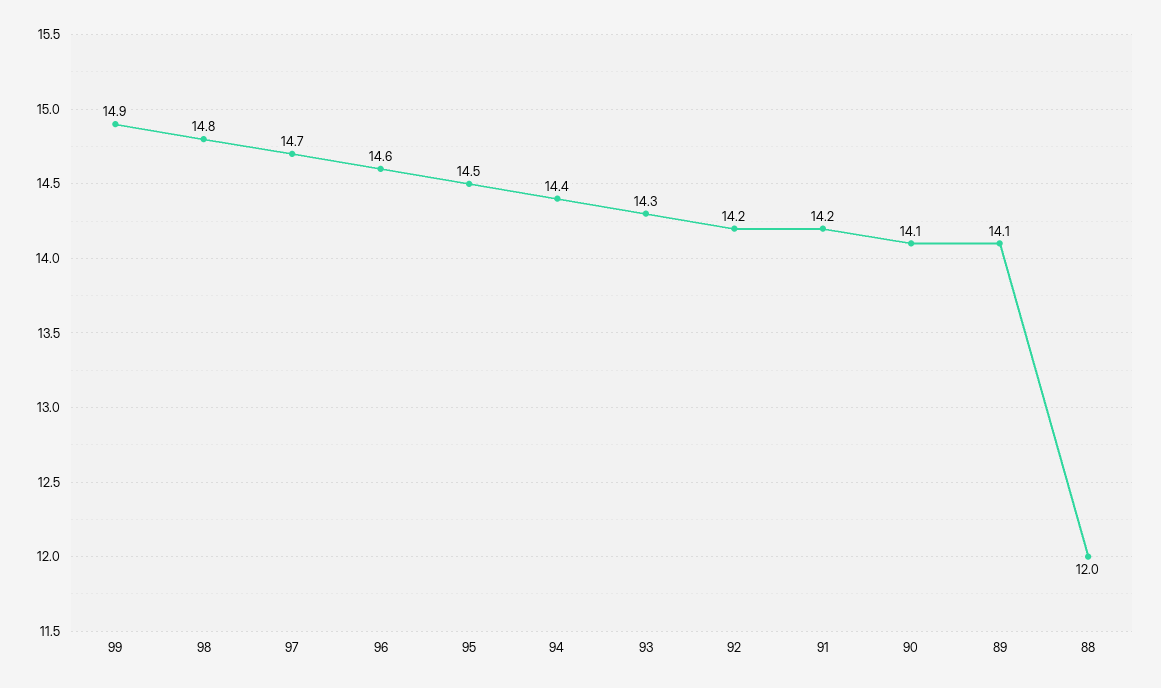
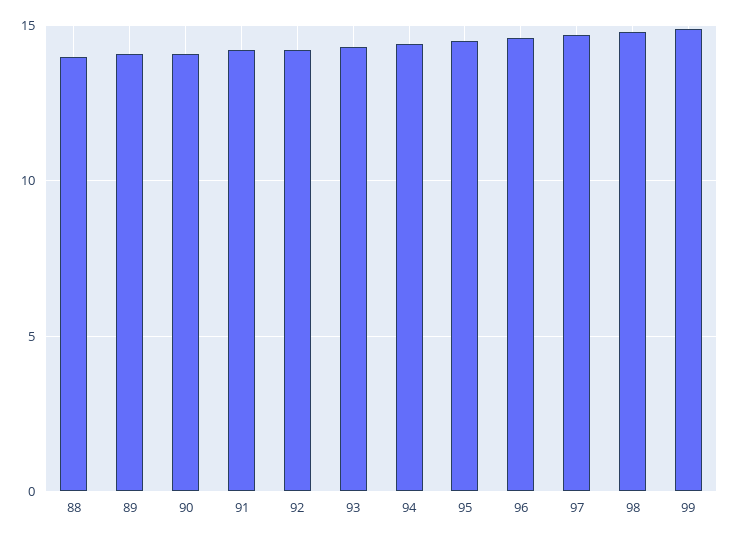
88: 12 -> 14

